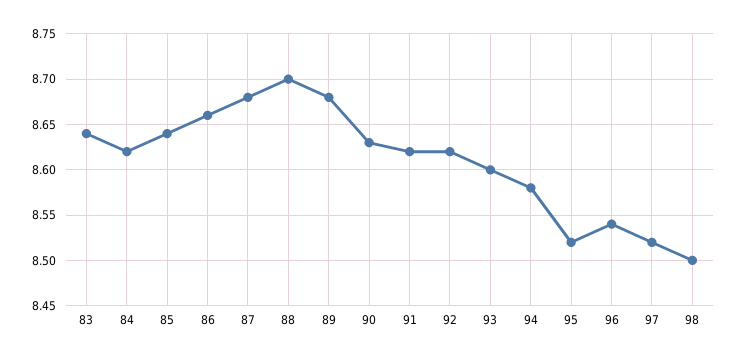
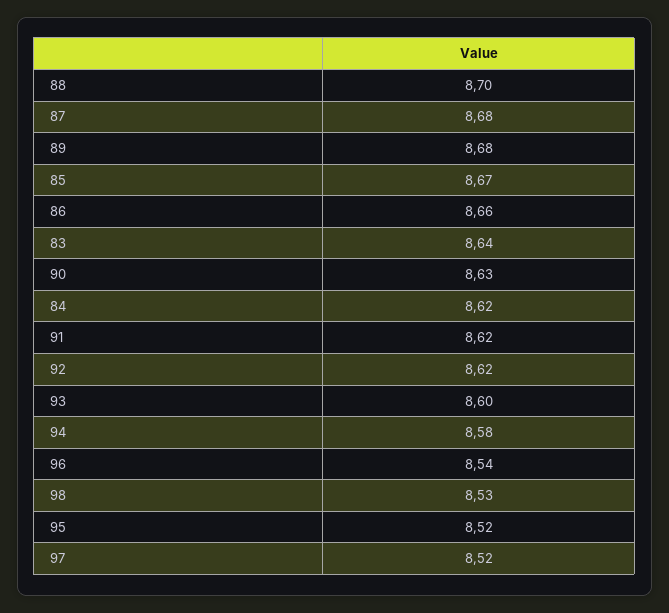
85: 8.64 -> 8.67
98: 8.5 -> 8.53

